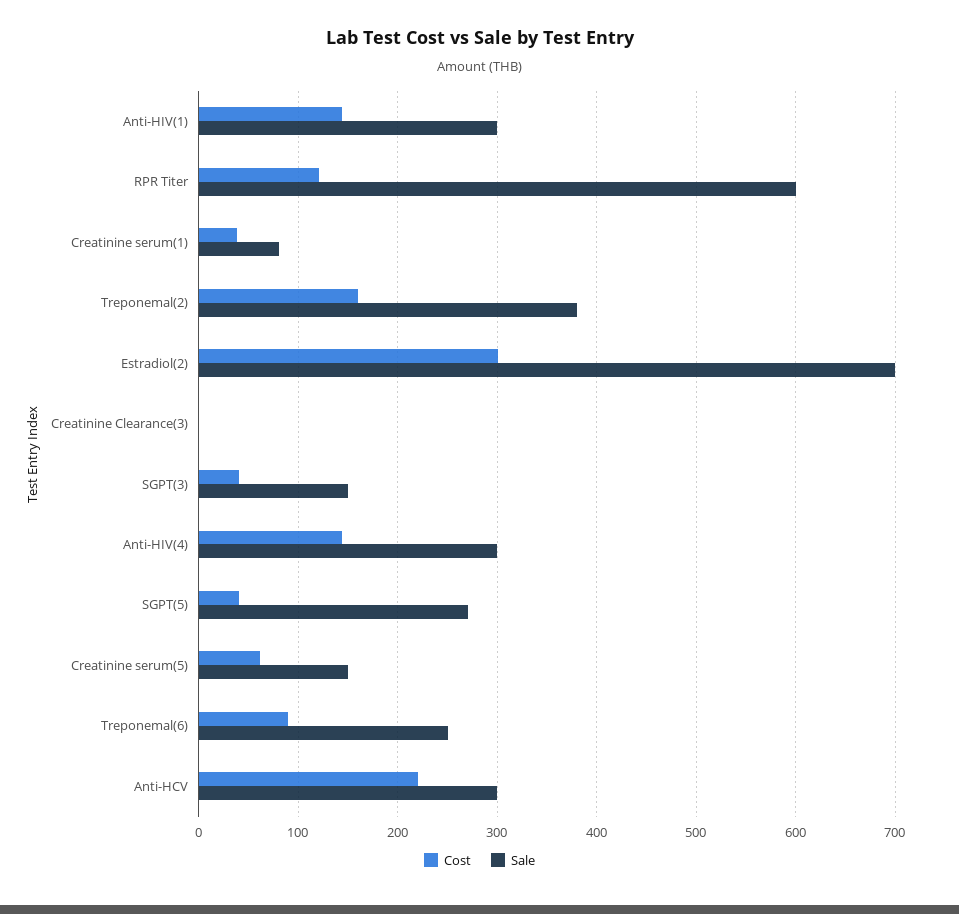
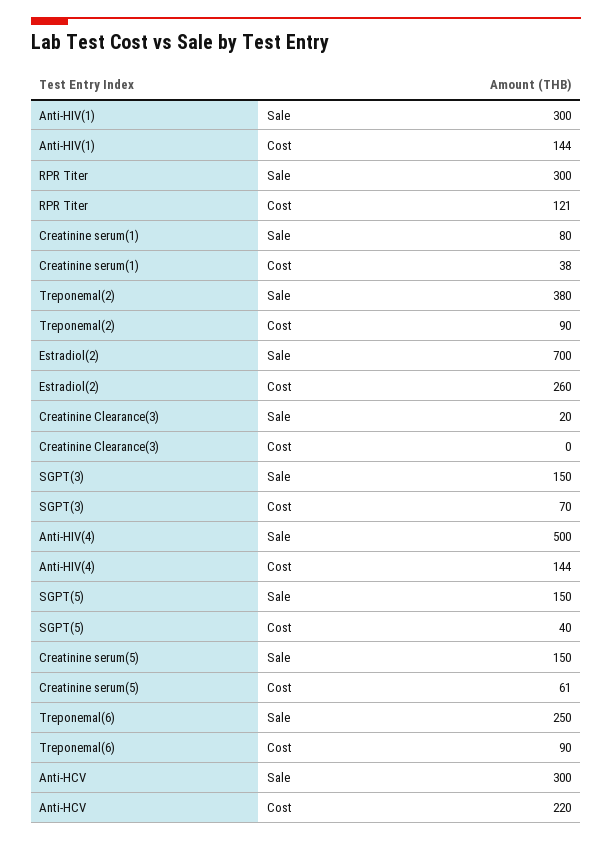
Sale, RPR Titer: 600 -> 300
Cost, Treponemal(2): 160 -> 90
Cost, Estradiol(2): 300 -> 260
Sale, Creatinine Clearance(3): 0 -> 20
Cost, SGPT(3): 40 -> 70
Sale, Anti-HIV(4): 300 -> 500
Sale, SGPT(5): 270 -> 150

